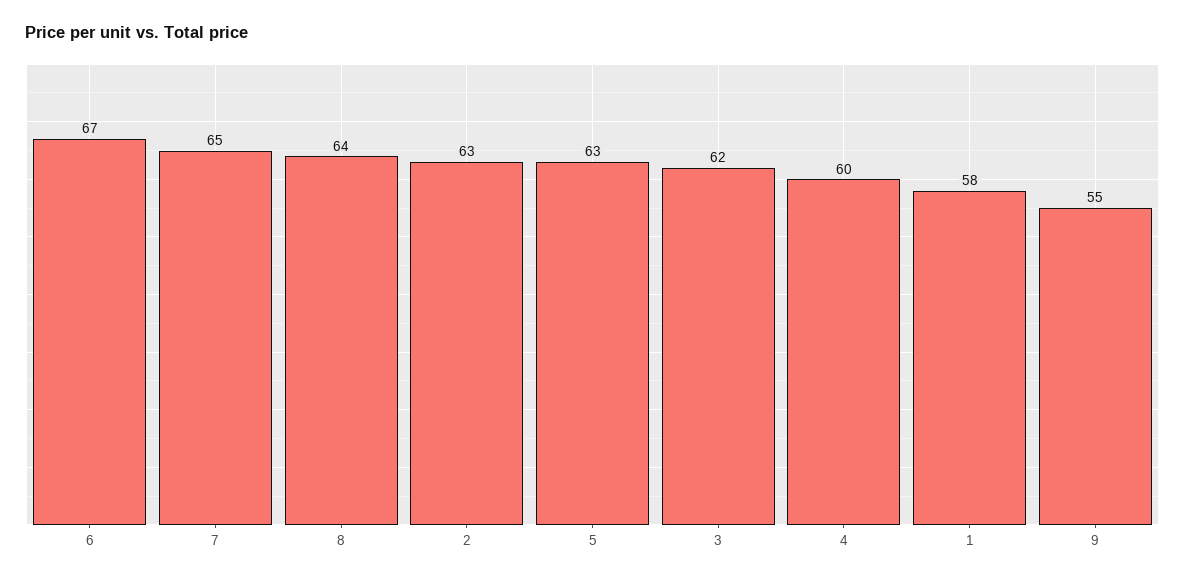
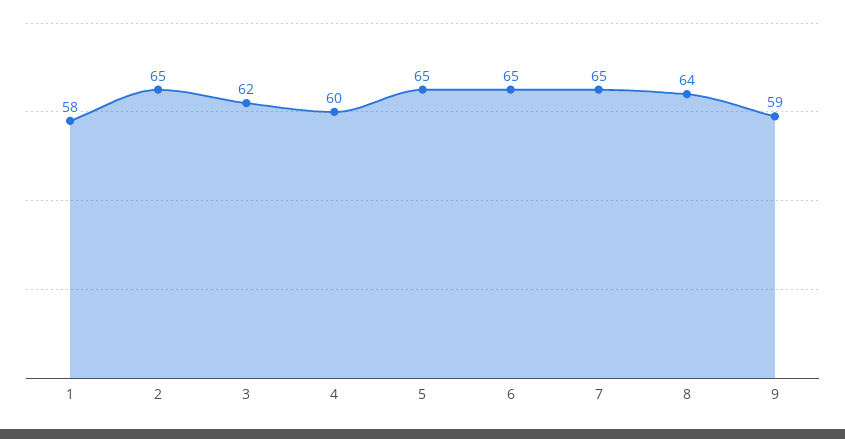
6: 67 -> 65
2: 63 -> 65
5: 63 -> 65
9: 55 -> 59

